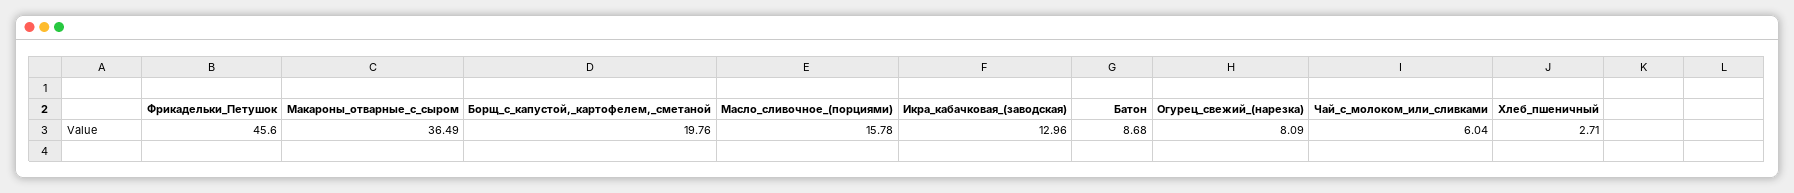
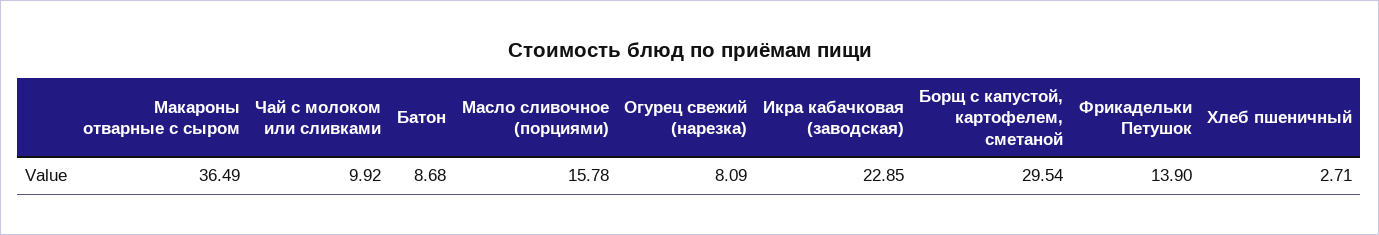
Фрикадельки_Петушок: 45.6 -> 13.9
Борщ_с_капустой,_картофелем,_сметаной: 19.76 -> 29.54
Икра_кабачковая_(заводская): 12.96 -> 22.85
Чай_с_молоком_или_сливками: 6.04 -> 9.92

